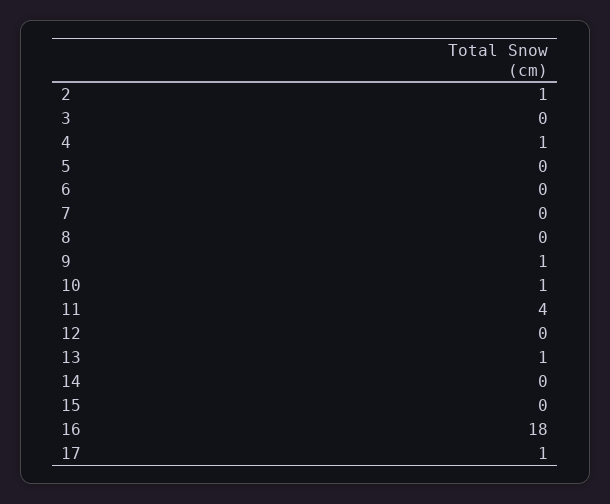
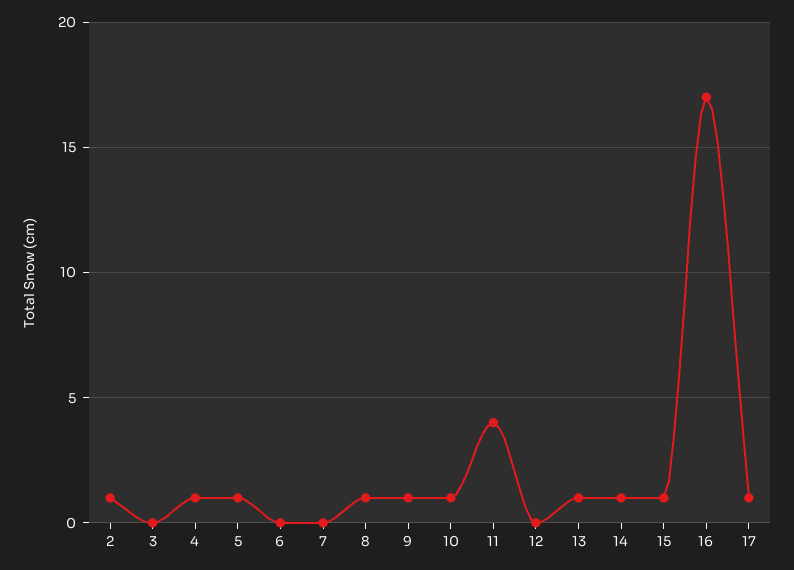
5: 0 -> 1
8: 0 -> 1
14: 0 -> 1
15: 0 -> 1
16: 18 -> 17

